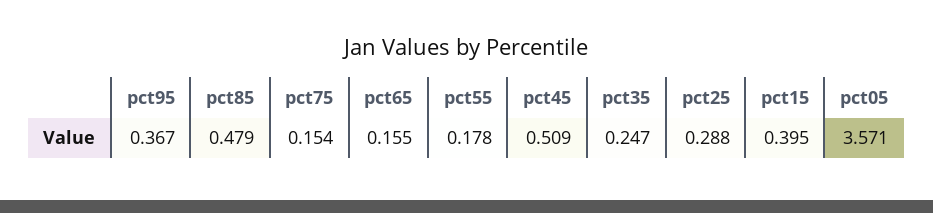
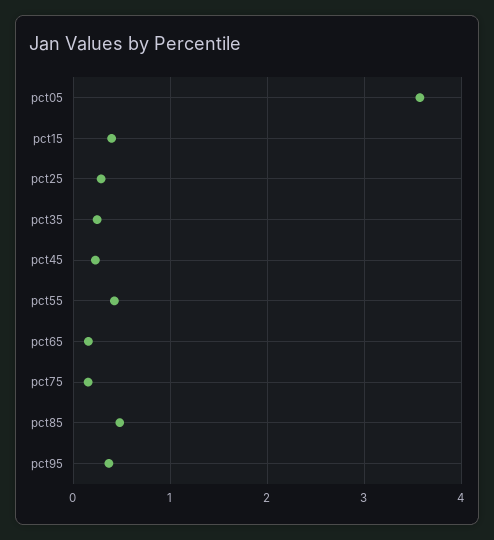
pct55: 0.178 -> 0.4
pct45: 0.509 -> 0.2

